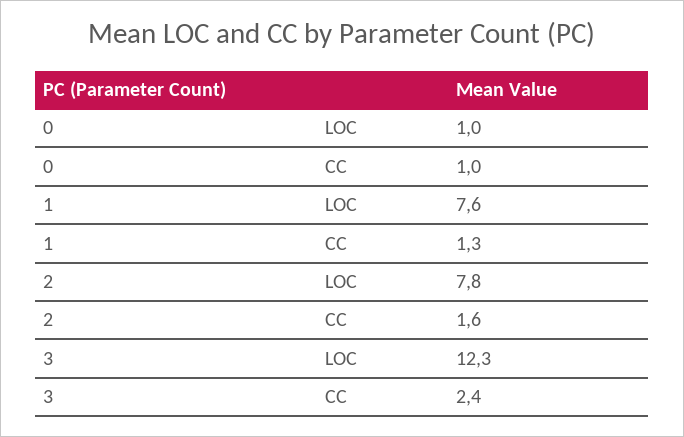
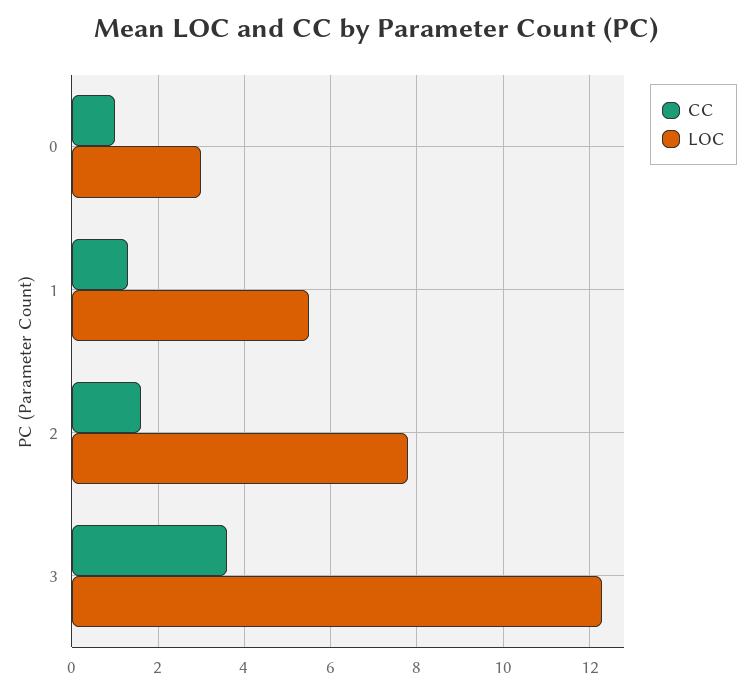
LOC, 0: 1 -> 3
LOC, 1: 7.6 -> 5.5
CC, 3: 2.4 -> 3.5

